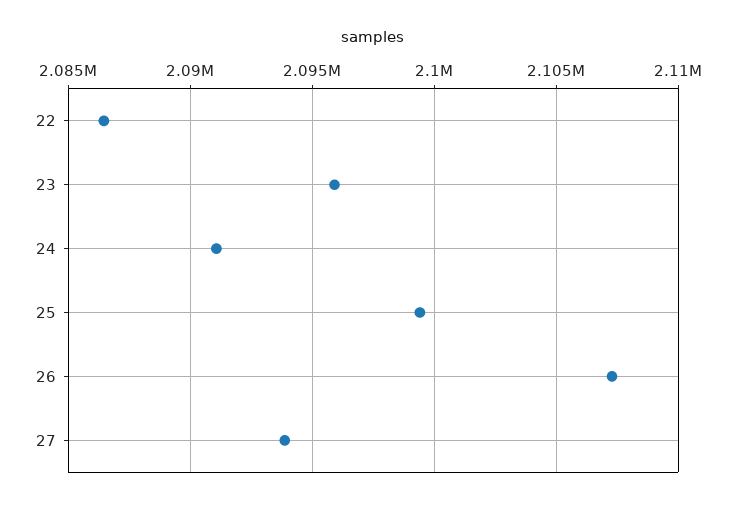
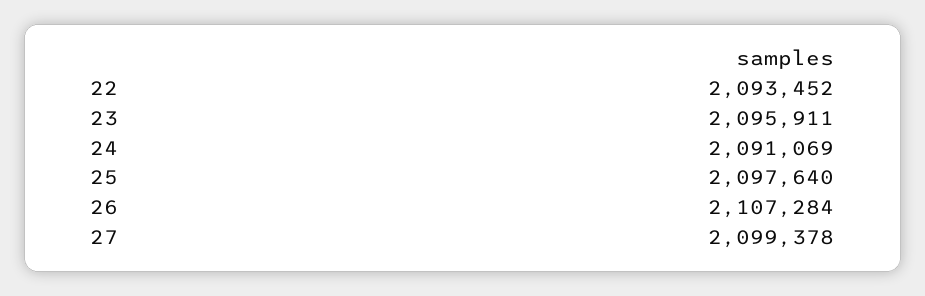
22: 2086500 -> 2093452
25: 2099500 -> 2097640
27: 2094000 -> 2099378

